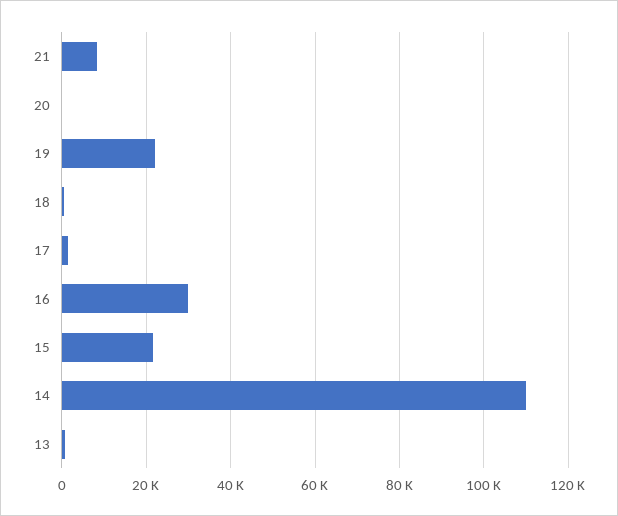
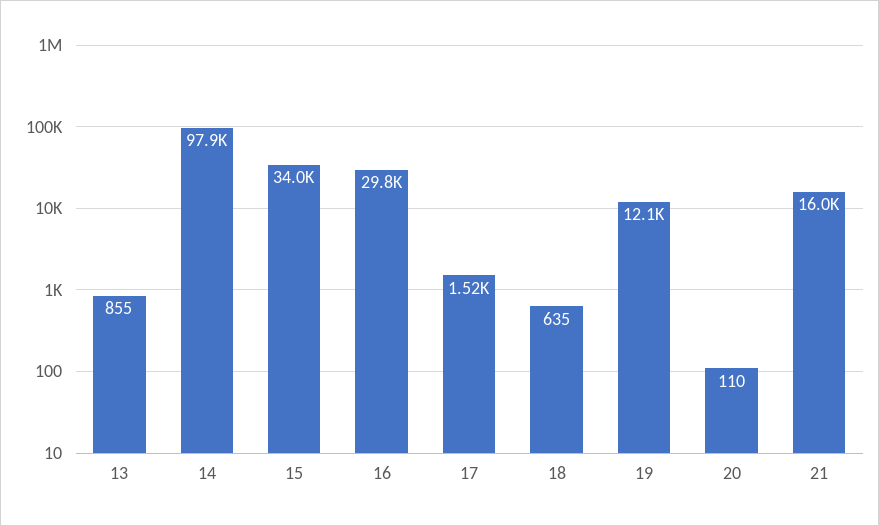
21: 8000 -> 16000
19: 22000 -> 12100
15: 22000 -> 34000
14: 110000 -> 97900

